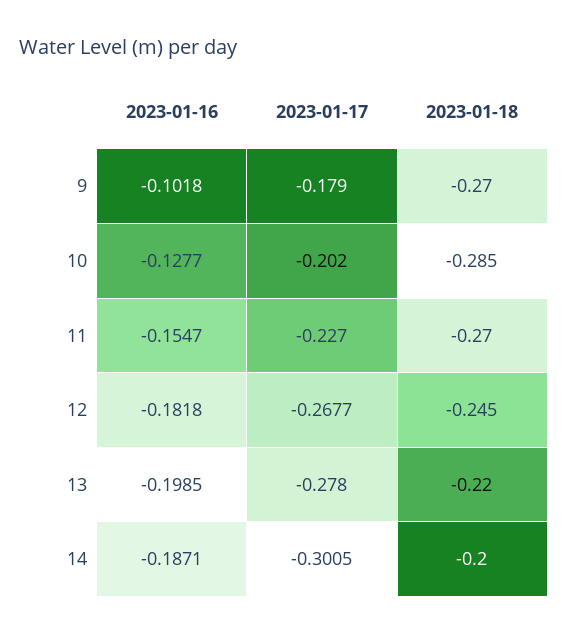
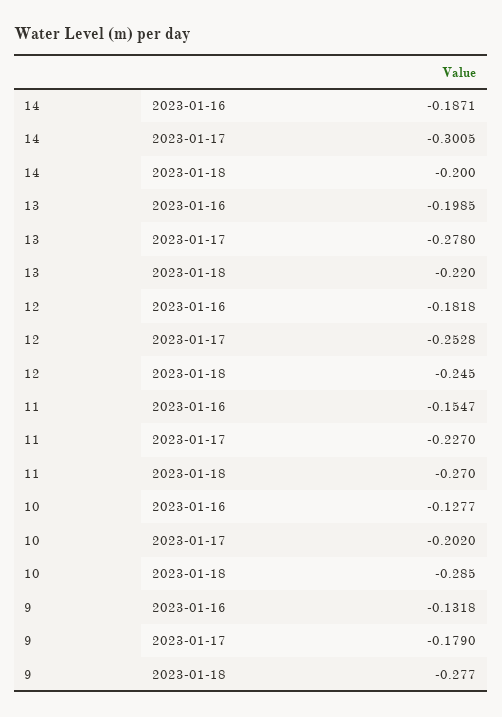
2023-01-16, 9: -0.1018 -> -0.1318
2023-01-18, 9: -0.27 -> -0.277
2023-01-17, 12: -0.2677 -> -0.2528

